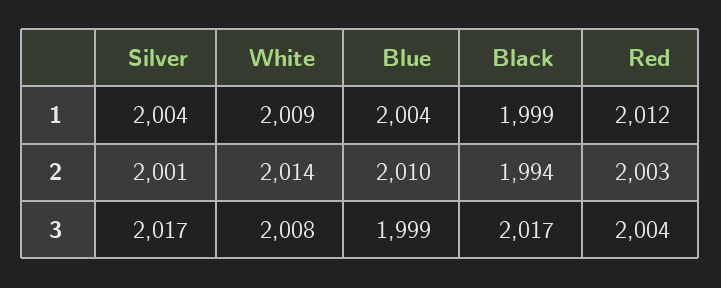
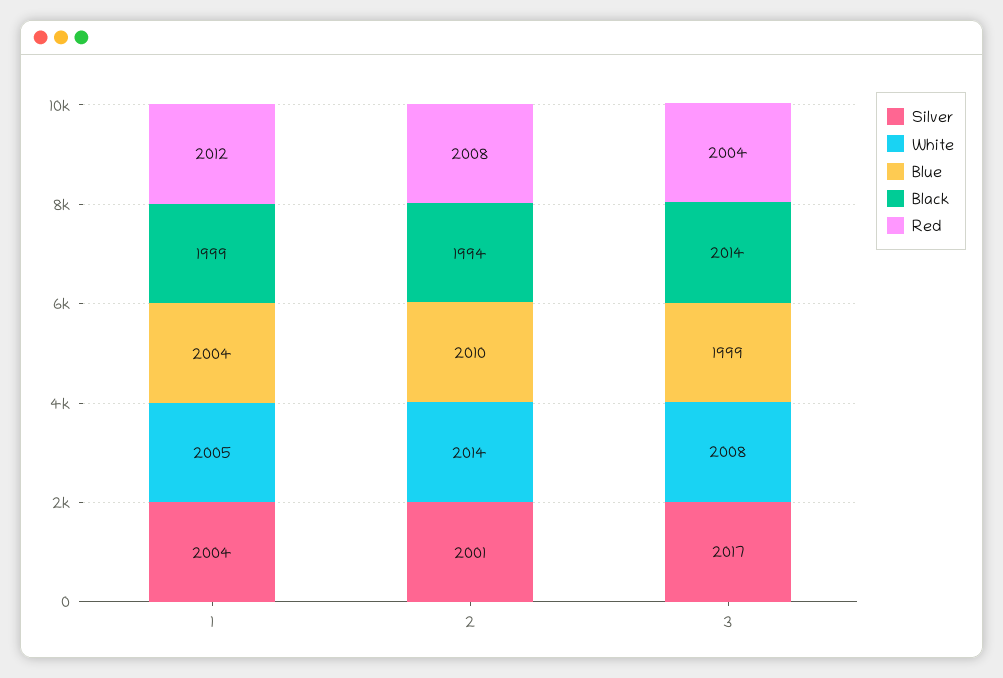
White, 1: 2009 -> 2005
Red, 2: 2003 -> 2008
Black, 3: 2017 -> 2014

